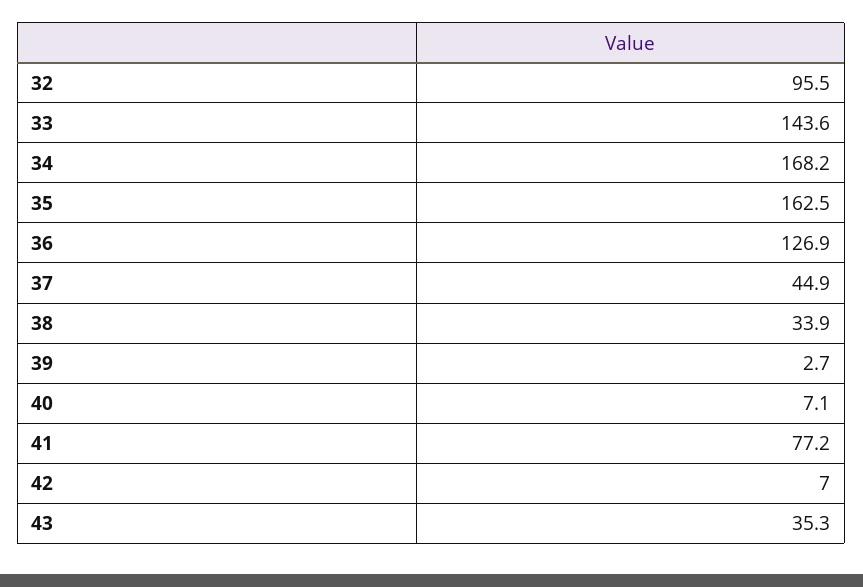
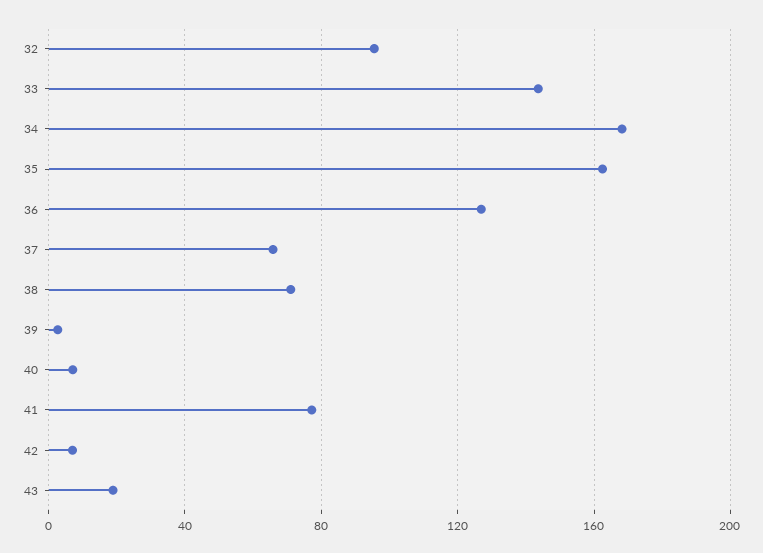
37: 44.9 -> 65
38: 33.9 -> 70
43: 35.3 -> 20

